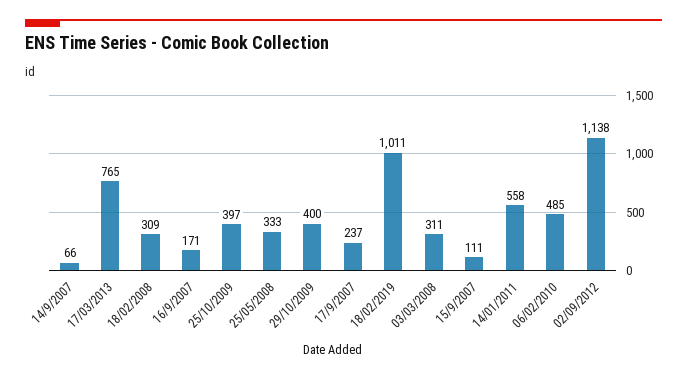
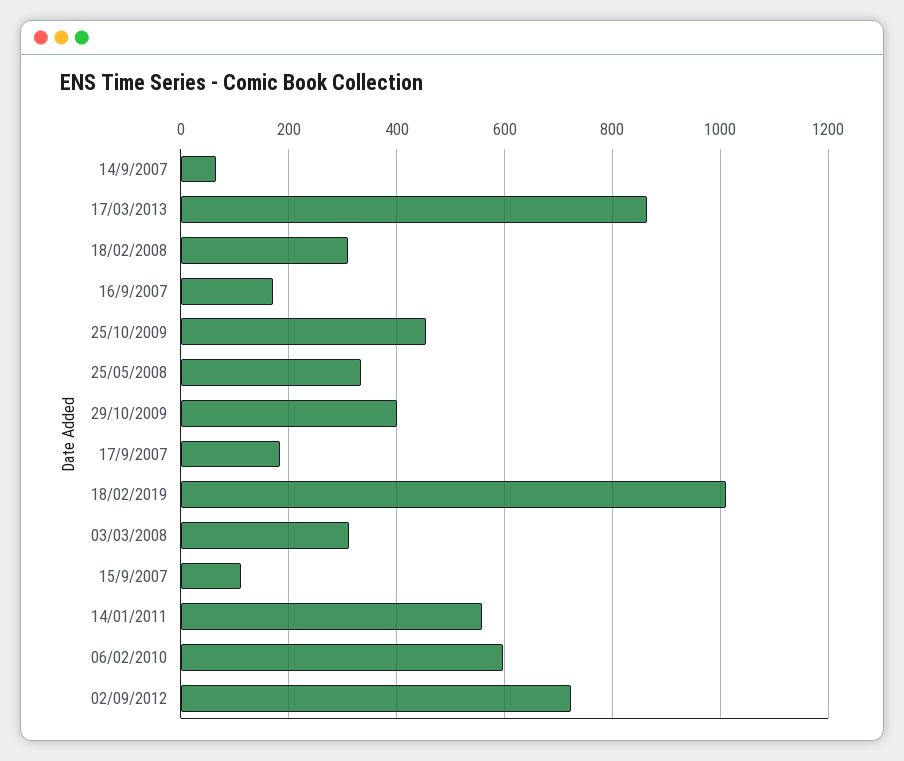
17/03/2013: 765 -> 860
25/10/2009: 397 -> 460
17/9/2007: 237 -> 180
06/02/2010: 485 -> 600
02/09/2012: 1138 -> 720

